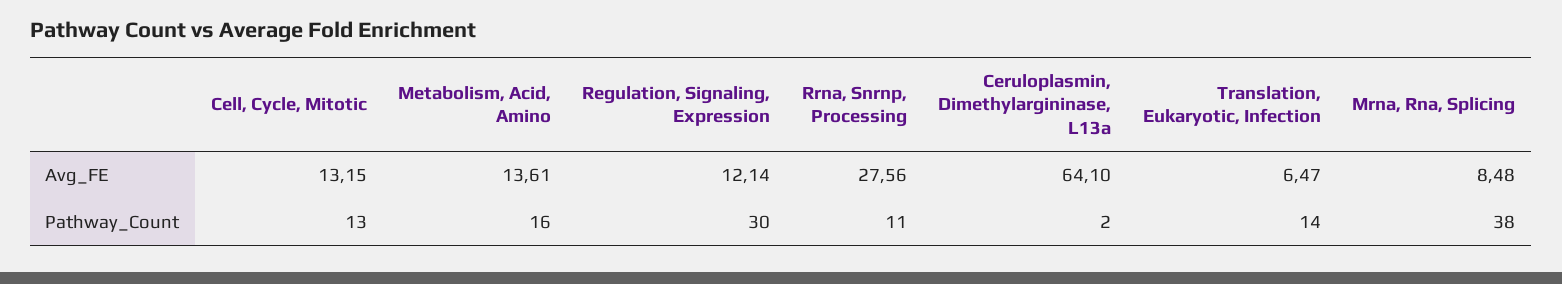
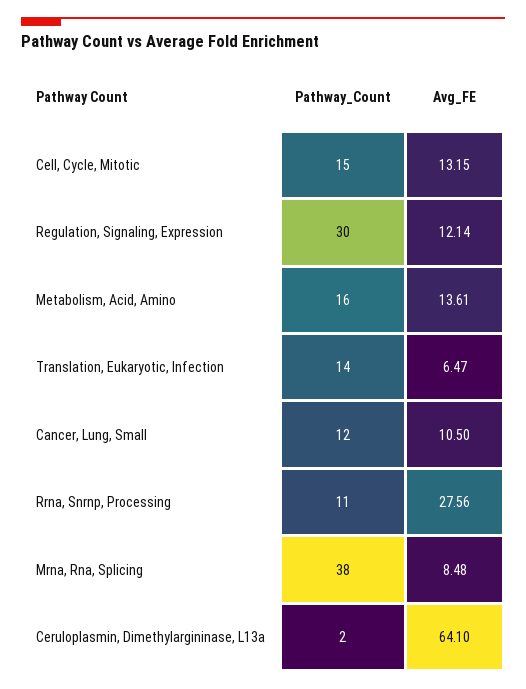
Cell, Cycle, Mitotic, Pathway_Count: 13 -> 15
Cancer, Lung, Small, Pathway_Count: none -> 12
Cancer, Lung, Small, Avg_FE: none -> 10.5

